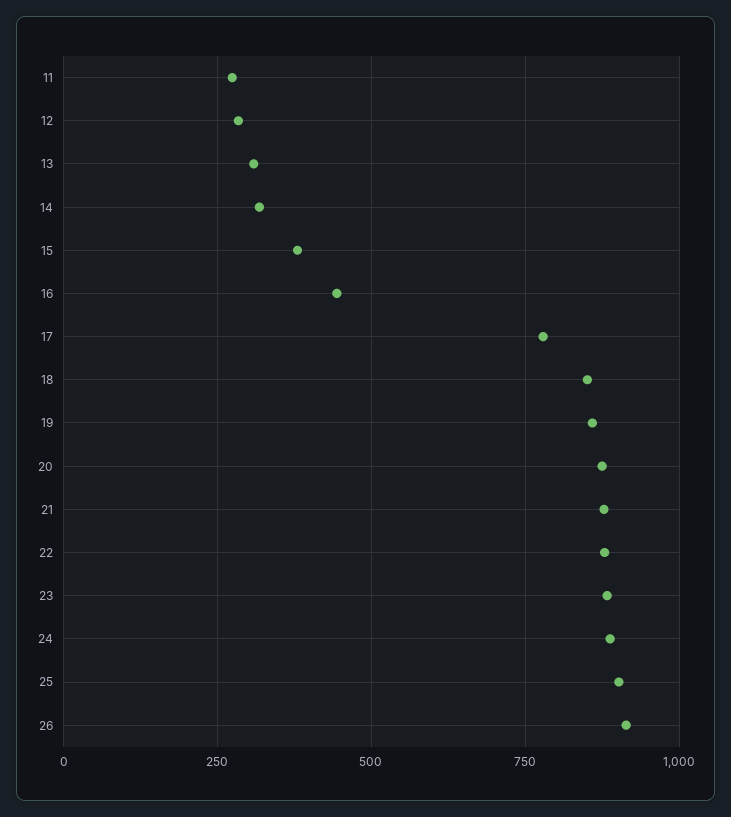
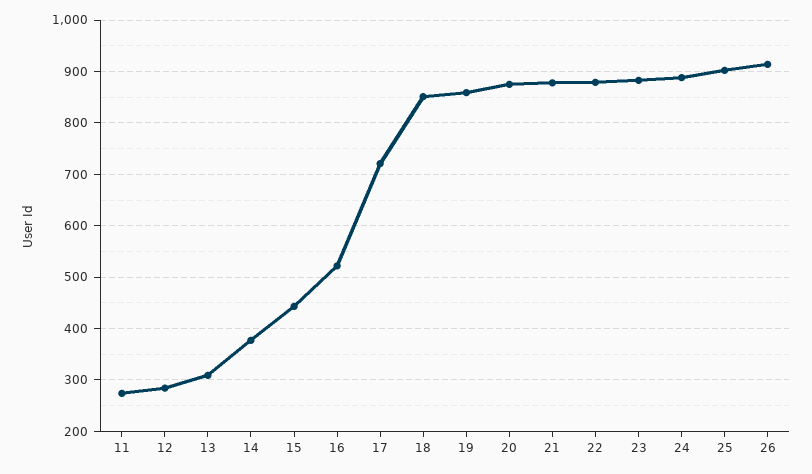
14: 325 -> 380
15: 375 -> 440
16: 450 -> 520
17: 775 -> 720

